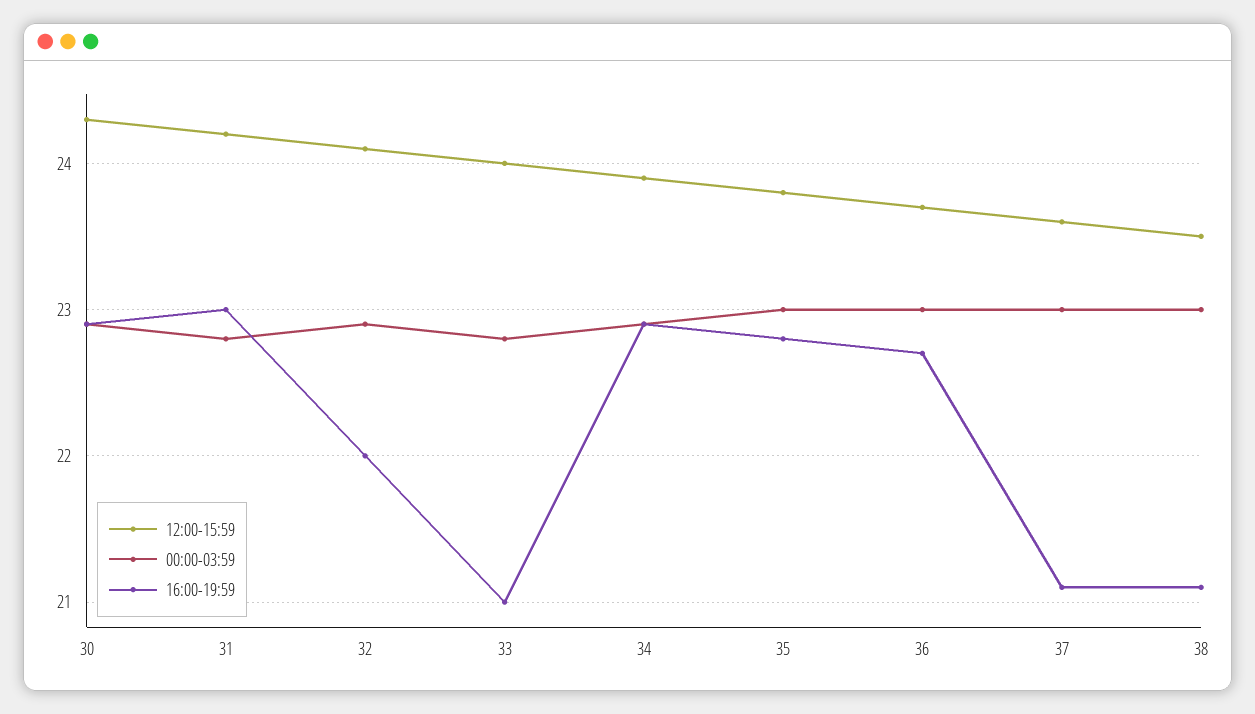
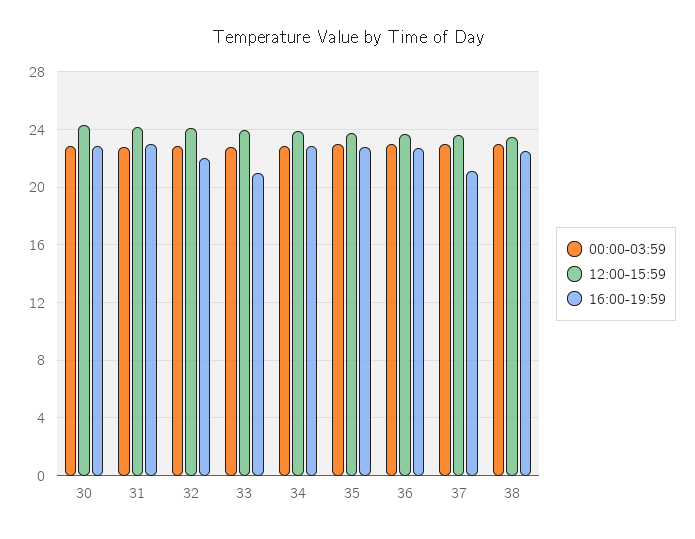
16:00-19:59, 38: 21.1 -> 22.5

